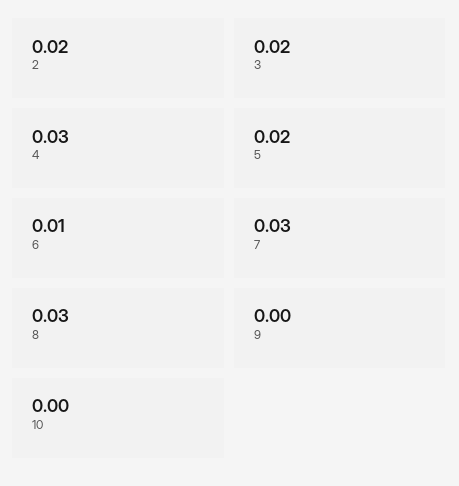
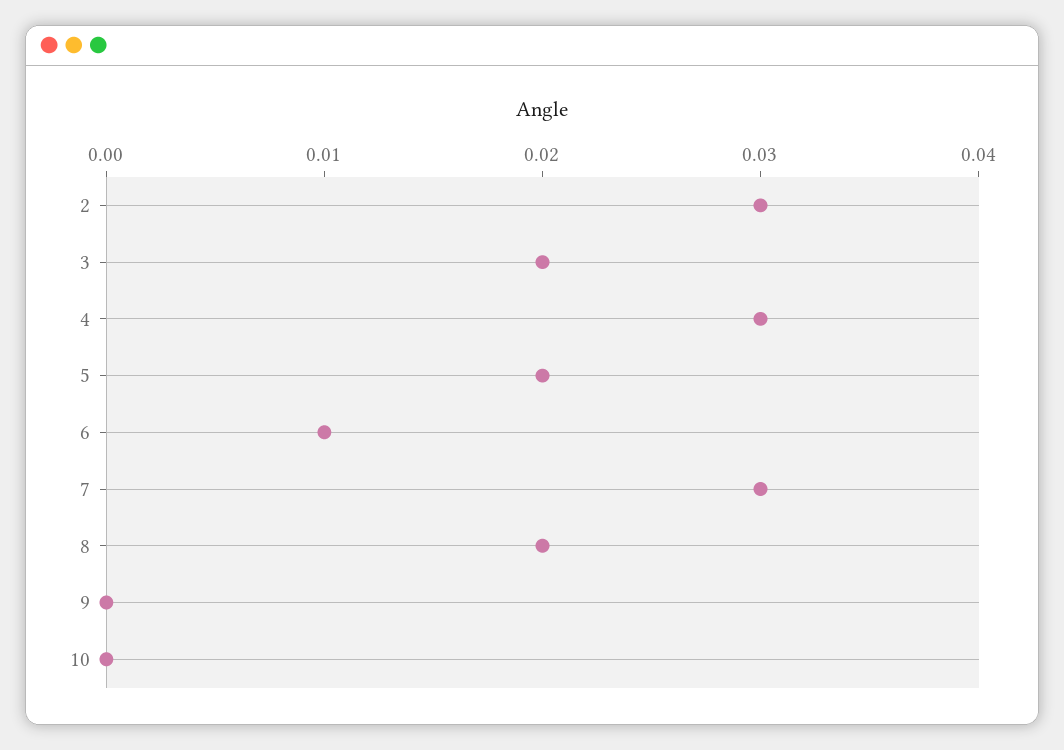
2: 0.02 -> 0.03
8: 0.03 -> 0.02

